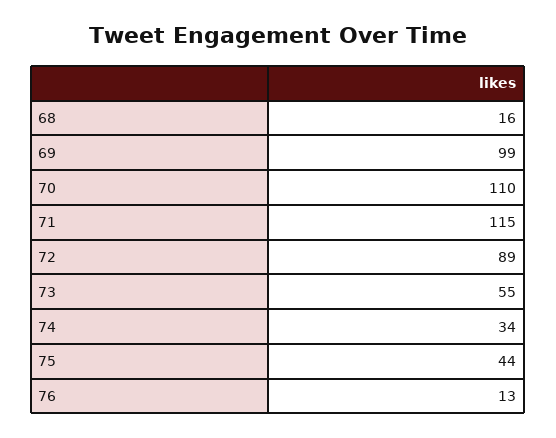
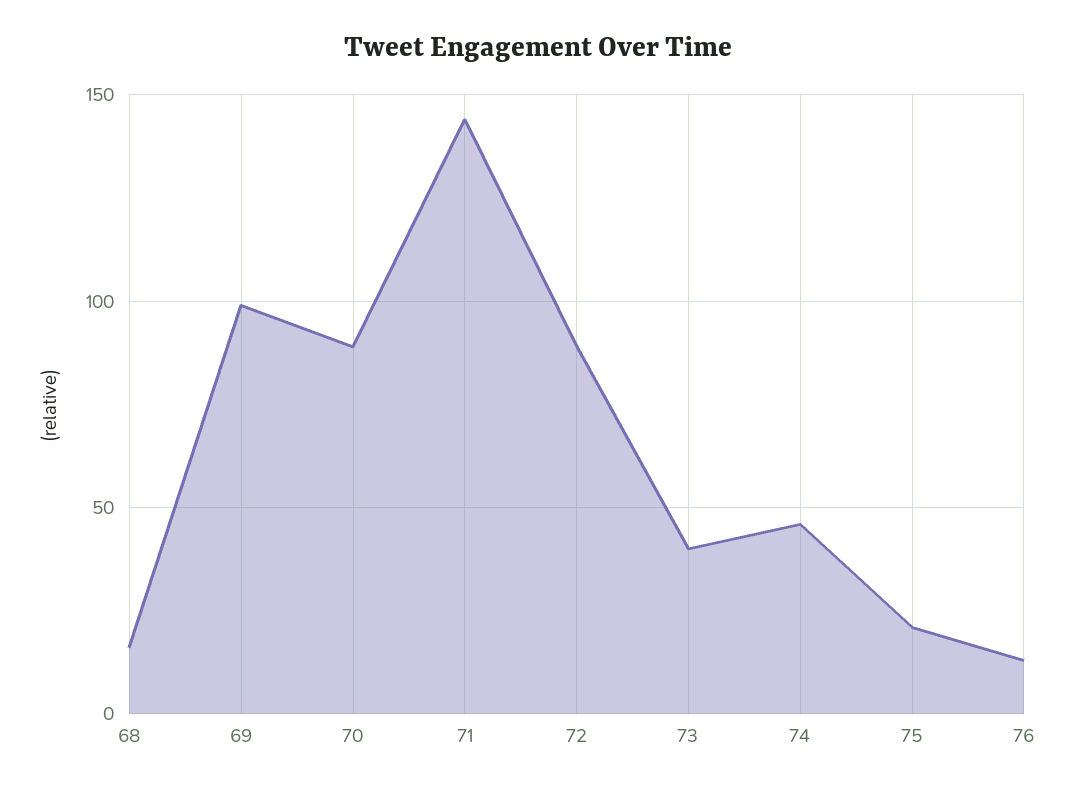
70: 110 -> 90
71: 115 -> 145
73: 55 -> 40
74: 34 -> 45
75: 44 -> 20

